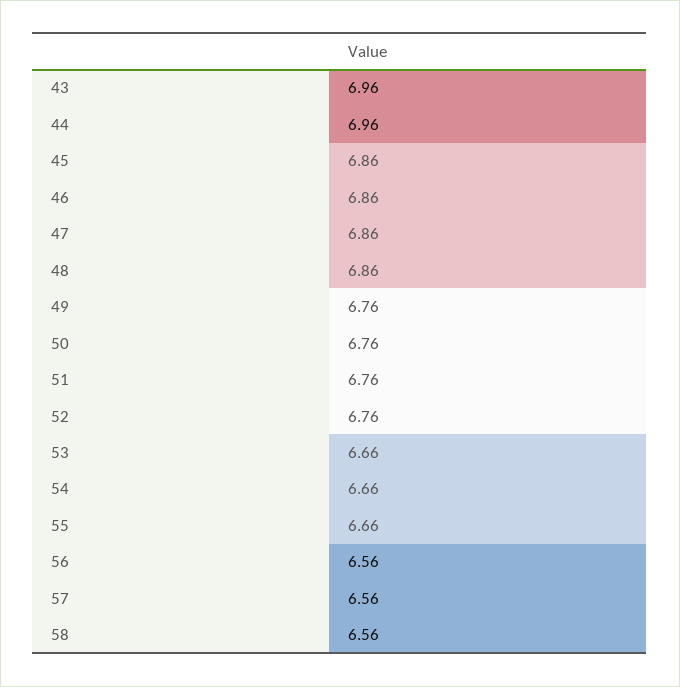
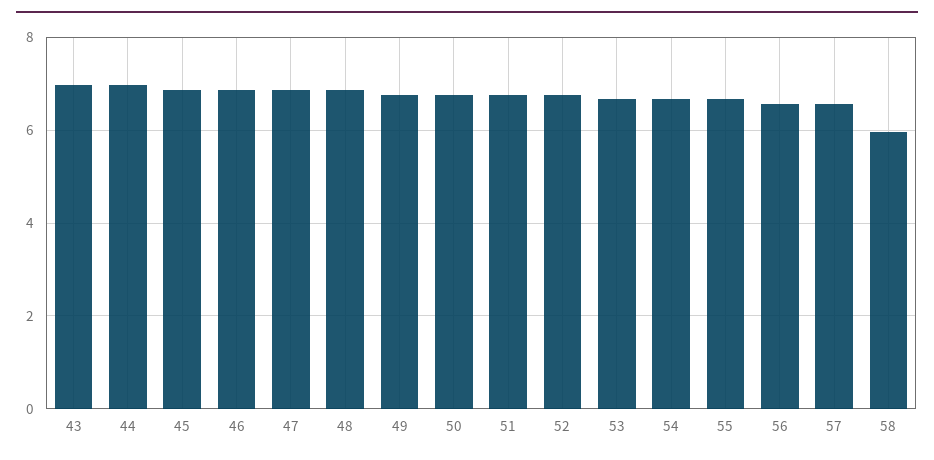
58: 6.56 -> 6

